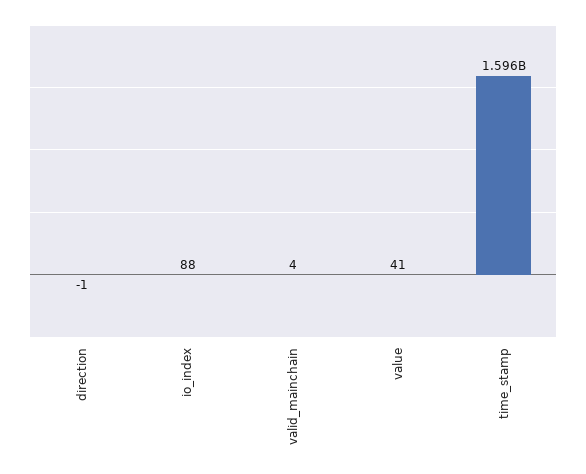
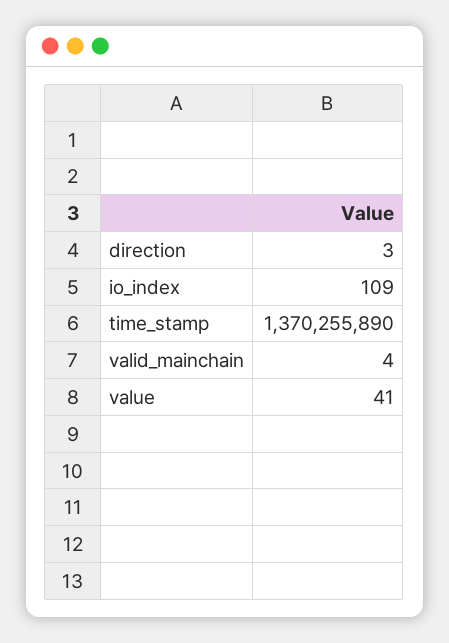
direction: -1 -> 3
io_index: 88 -> 109
time_stamp: 1596000000 -> 1370255890

